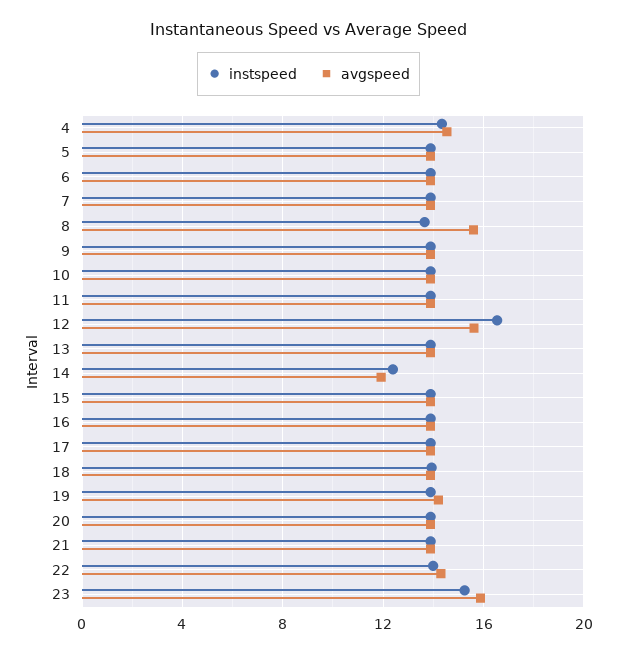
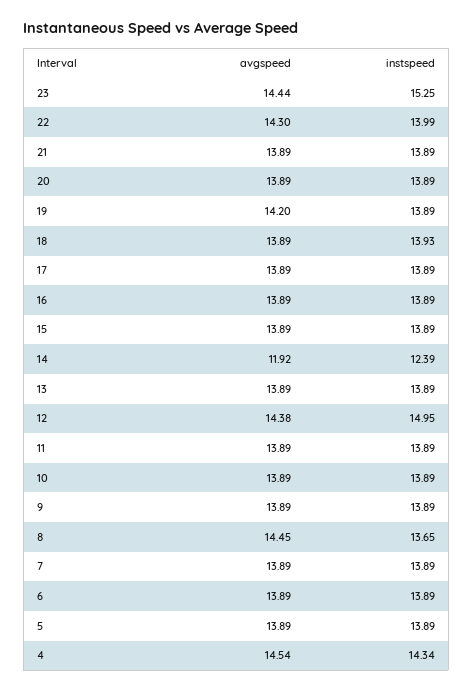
avgspeed, 8: 15.5 -> 14.45
instspeed, 12: 16.5 -> 14.95
avgspeed, 12: 15.5 -> 14.38
avgspeed, 23: 16 -> 14.44

